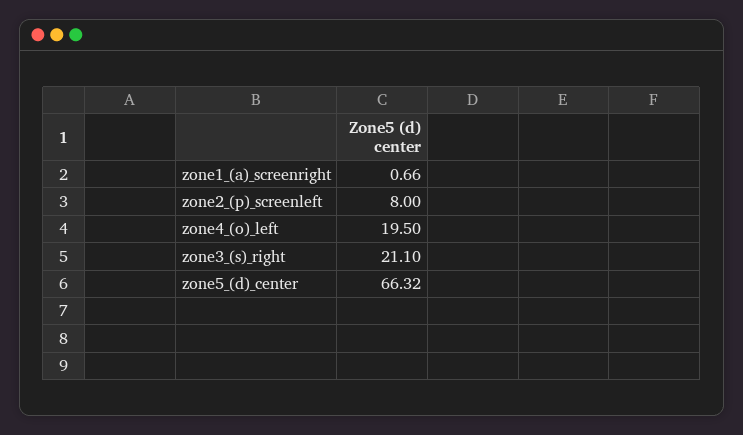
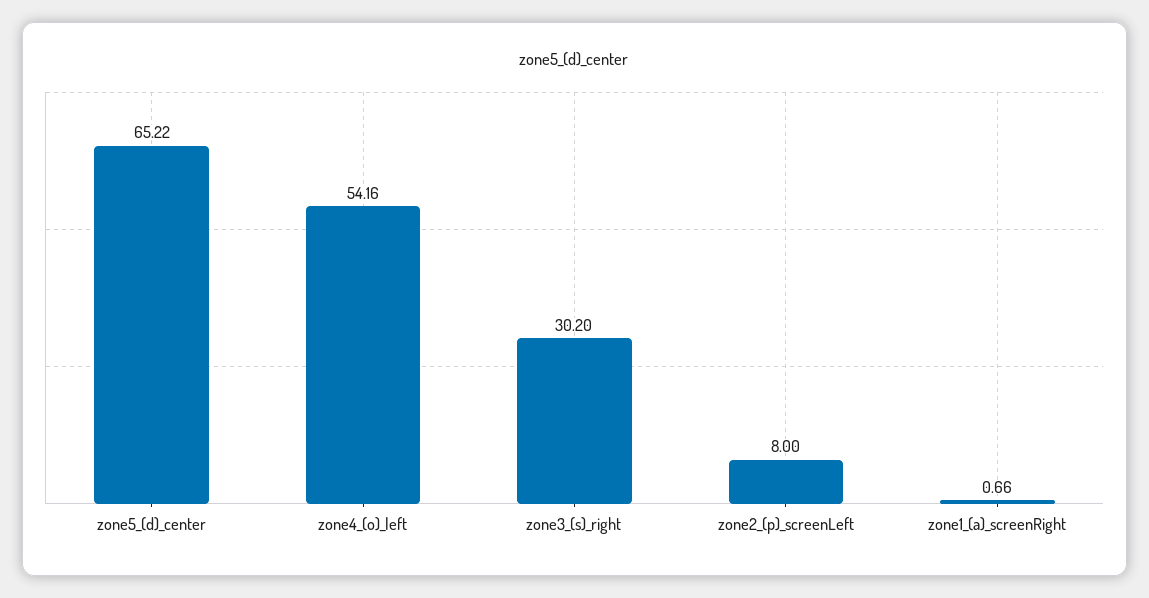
zone4_(o)_left: 19.5 -> 54.16
zone3_(s)_right: 21.1 -> 30.2
zone5_(d)_center: 66.32 -> 65.22

